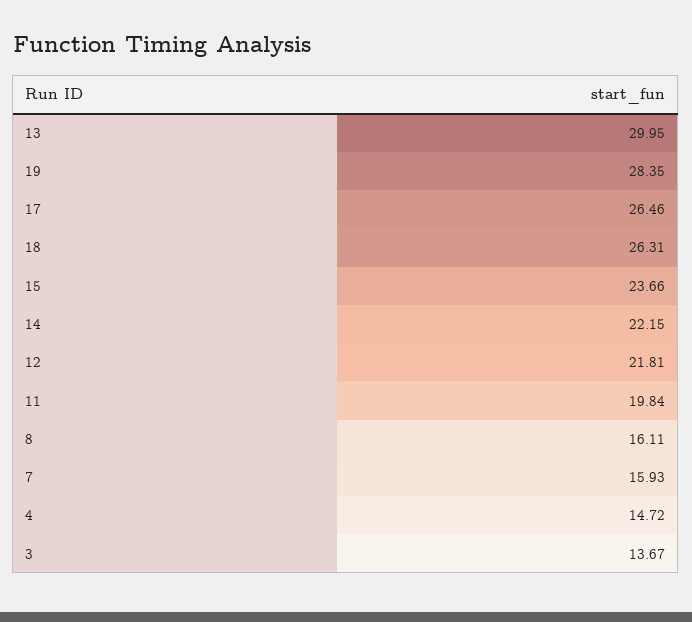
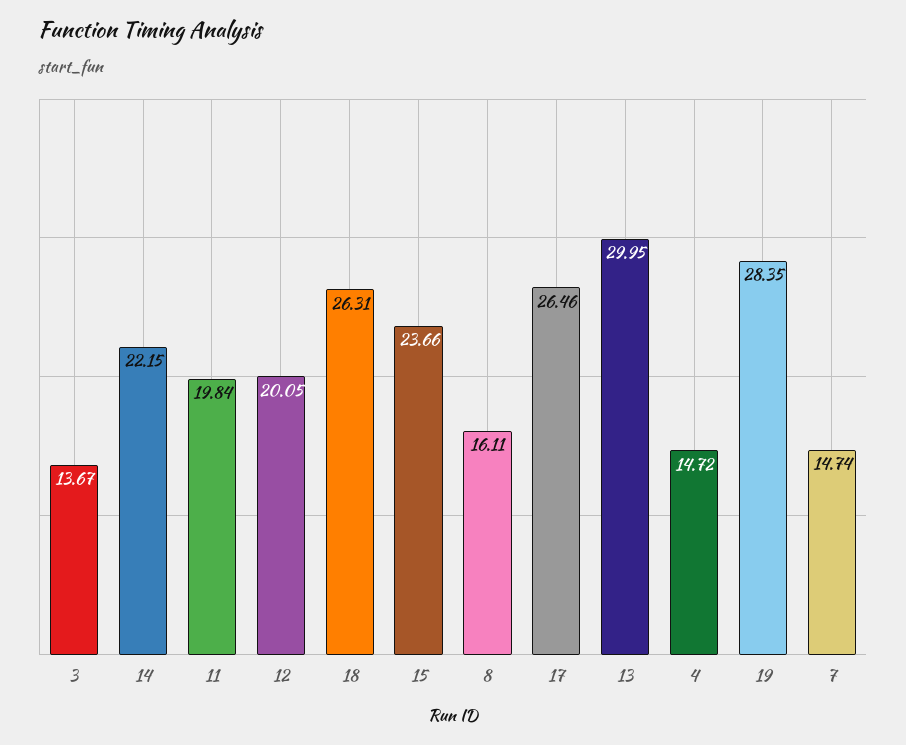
12: 21.81 -> 20.05
7: 15.93 -> 14.74

